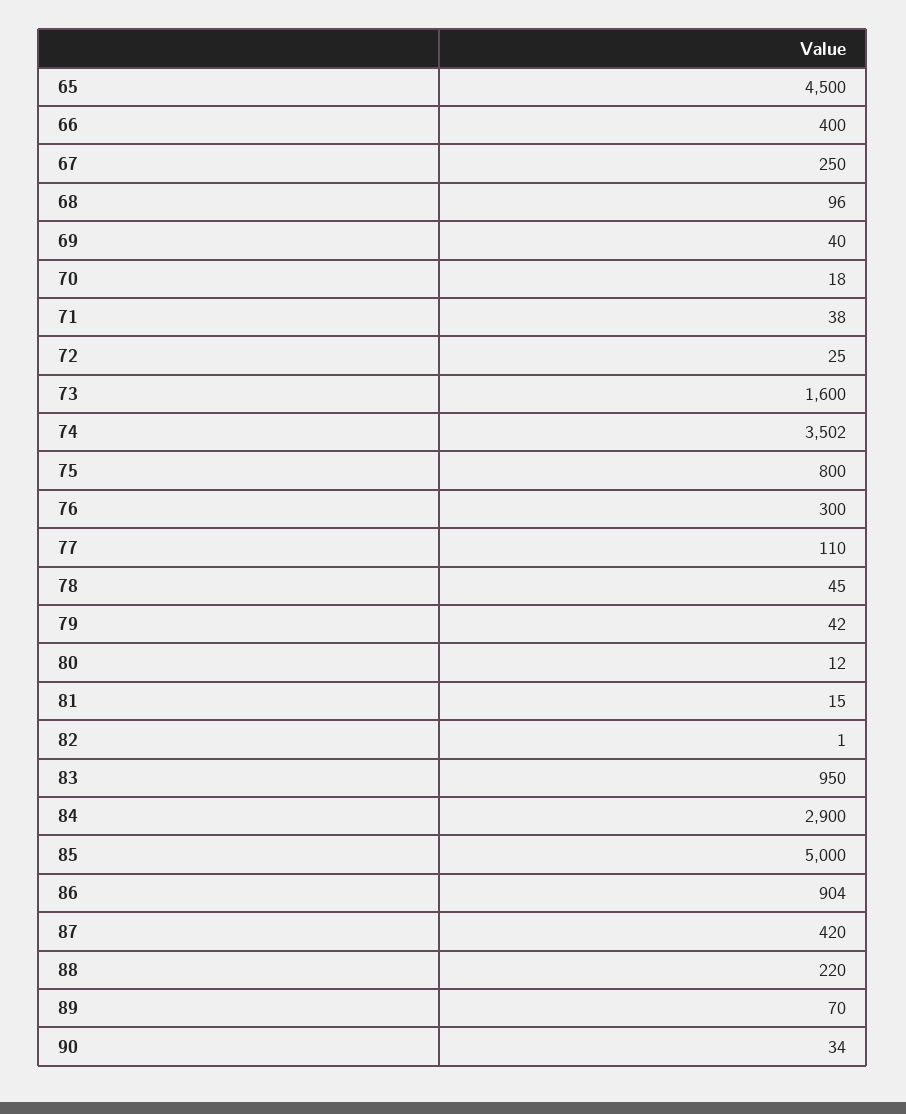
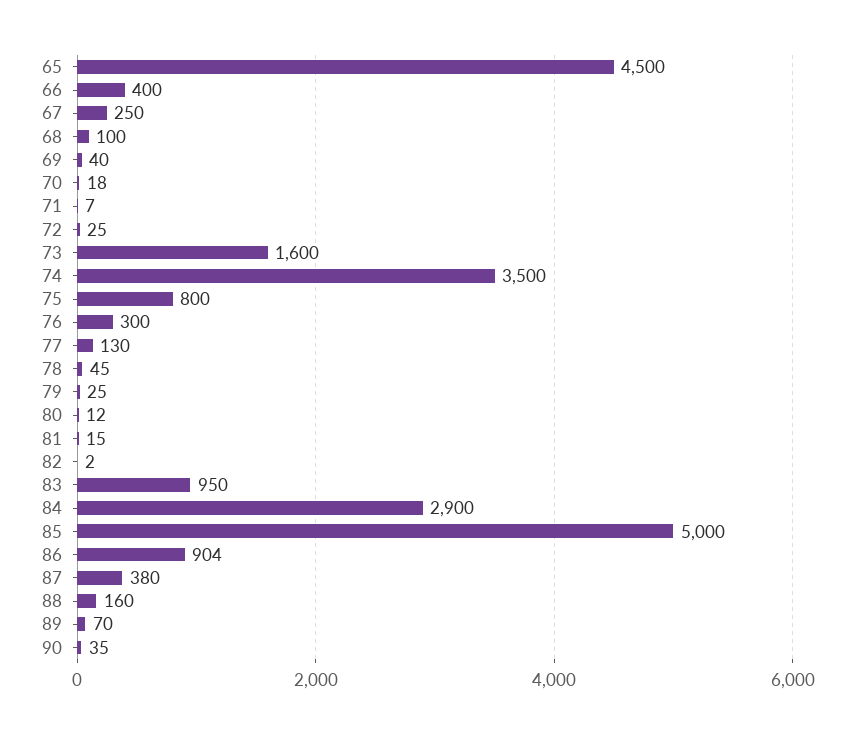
68: 96 -> 100
71: 38 -> 7
74: 3502 -> 3500
77: 110 -> 130
79: 42 -> 25
82: 1 -> 2
87: 420 -> 380
88: 220 -> 160
90: 34 -> 35

